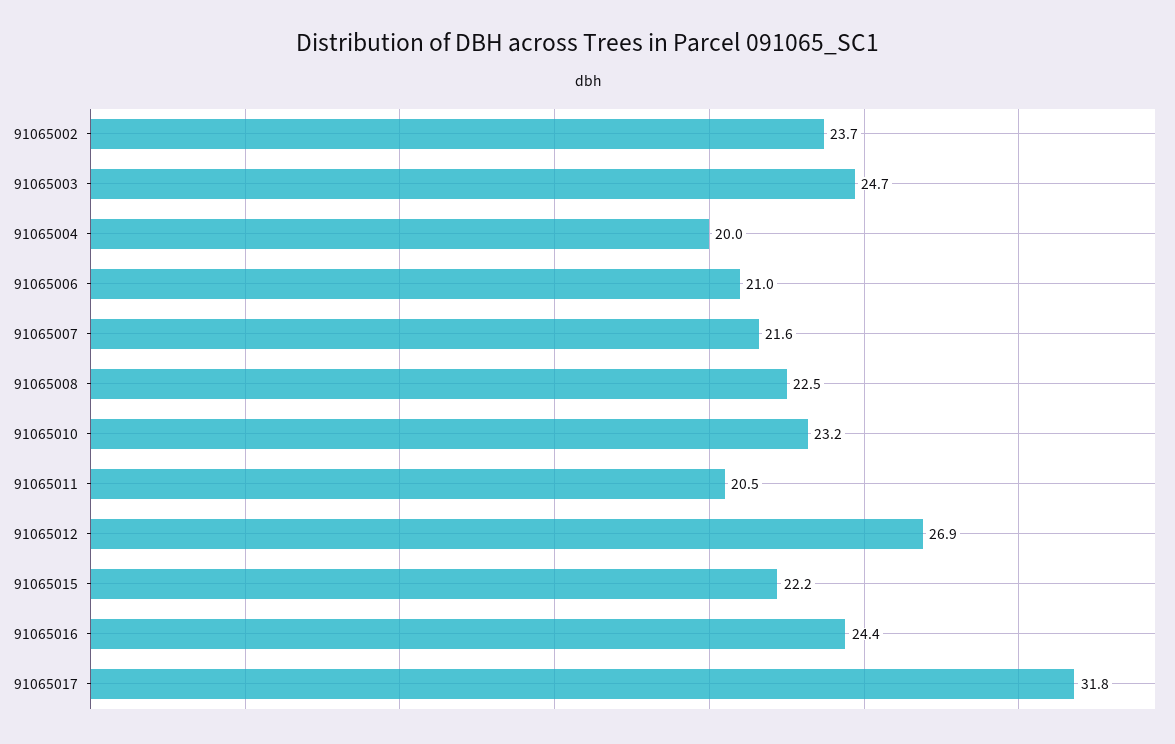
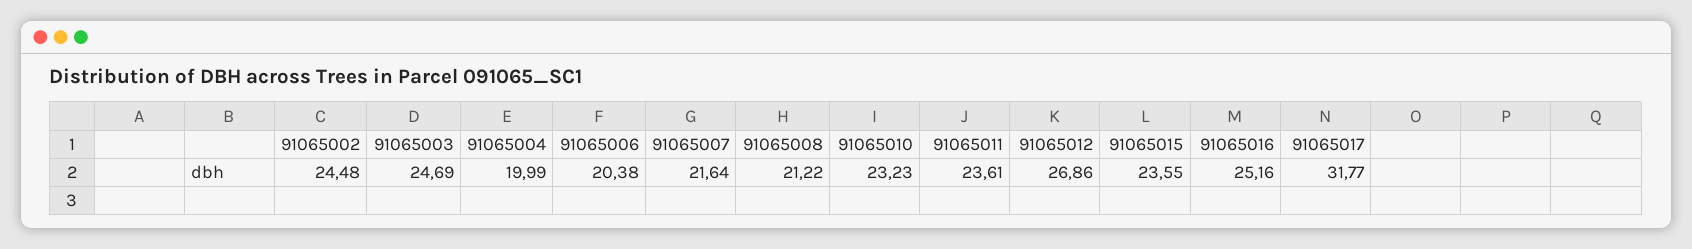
91065002: 23.7 -> 24.48
91065006: 21 -> 20.38
91065008: 22.5 -> 21.22
91065011: 20.5 -> 23.61
91065015: 22.2 -> 23.55
91065016: 24.4 -> 25.16

